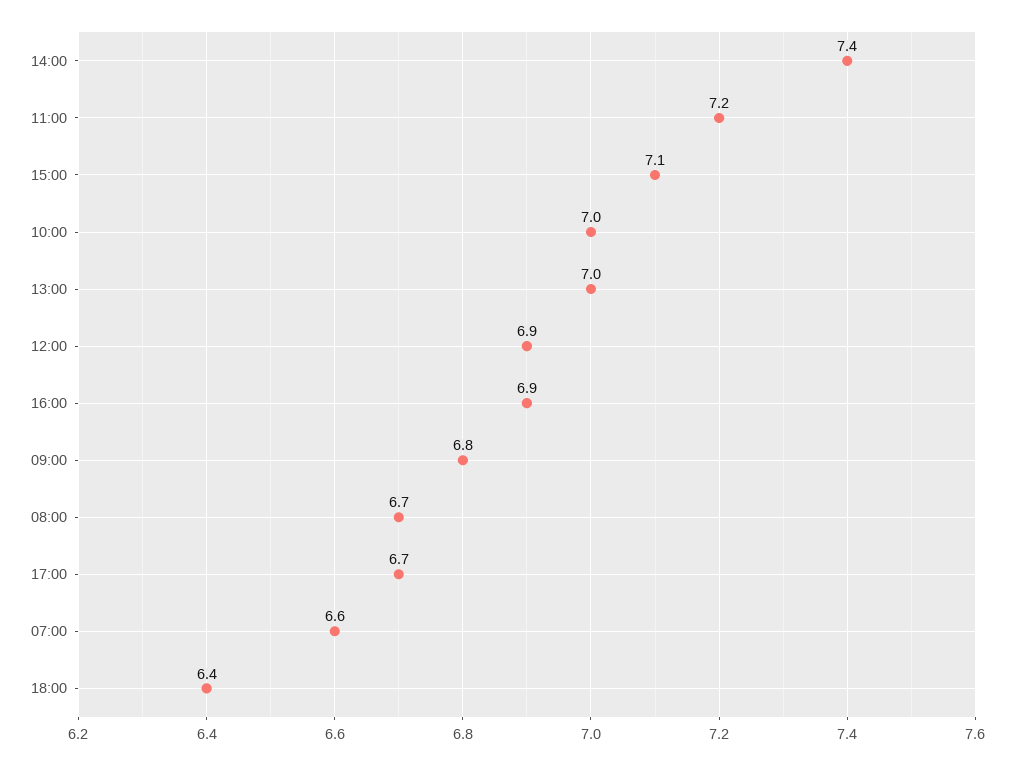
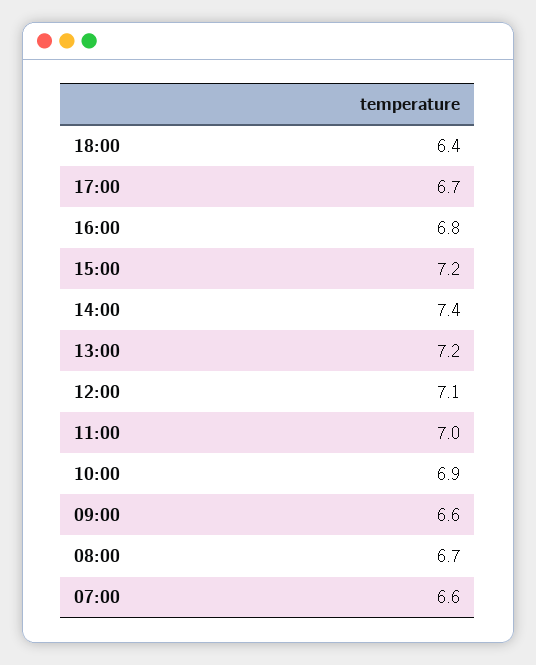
11:00: 7.2 -> 7
15:00: 7.1 -> 7.2
10:00: 7 -> 6.9
13:00: 7 -> 7.2
12:00: 6.9 -> 7.1
16:00: 6.9 -> 6.8
09:00: 6.8 -> 6.6

